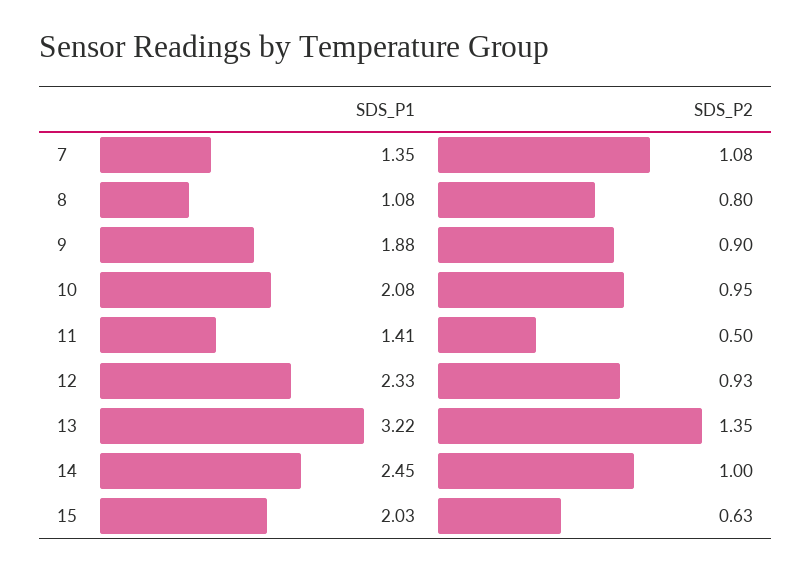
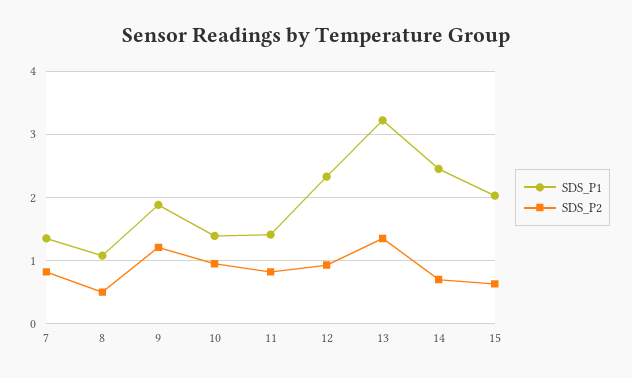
SDS_P2, 7: 1.08 -> 0.8
SDS_P2, 8: 0.8 -> 0.5
SDS_P2, 9: 0.9 -> 1.2
SDS_P1, 10: 2.08 -> 1.4
SDS_P2, 11: 0.5 -> 0.8
SDS_P2, 14: 1 -> 0.7

